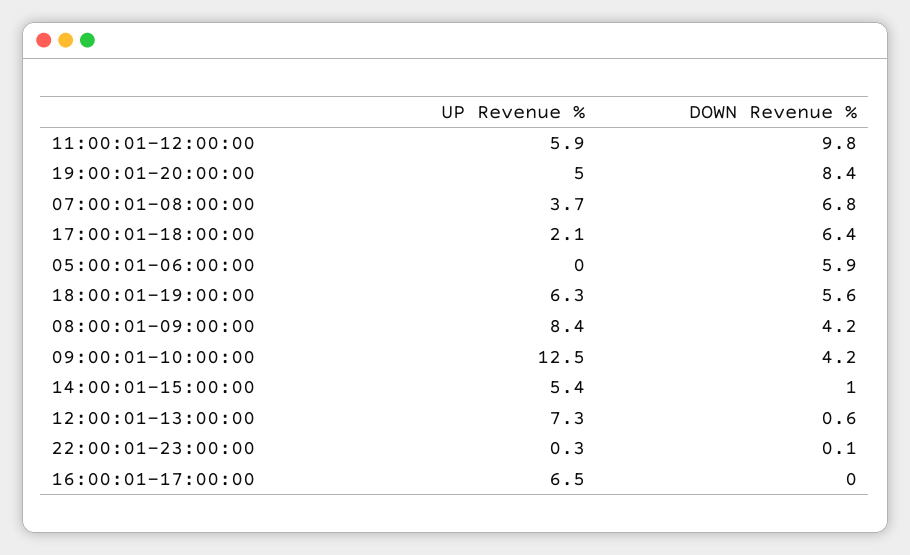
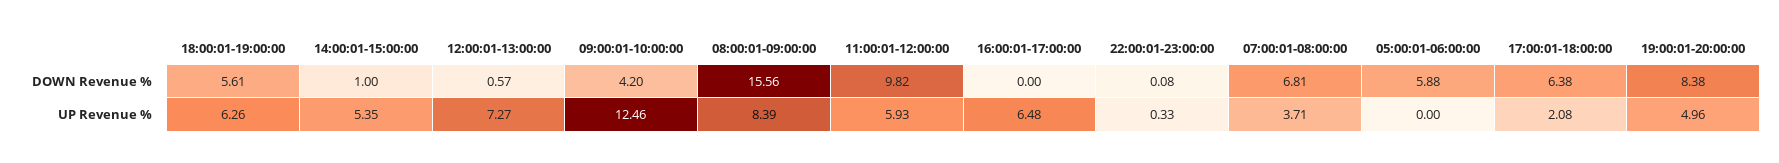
DOWN Revenue %, 08:00:01-09:00:00: 4.2 -> 15.56

